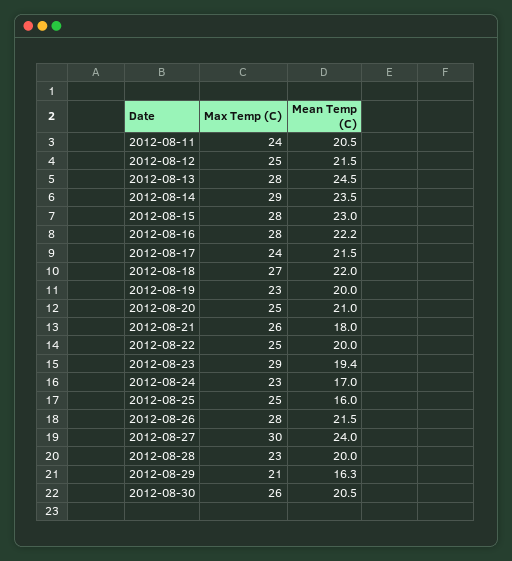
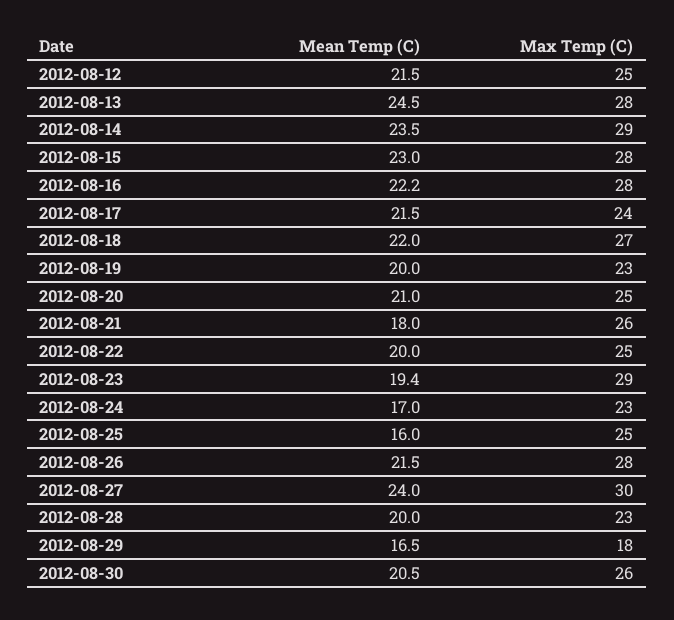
Max Temp (C), 2012-08-11: 24 -> none
Mean Temp (C), 2012-08-11: 20.5 -> none
Max Temp (C), 2012-08-29: 21 -> 18
Mean Temp (C), 2012-08-29: 16.3 -> 16.5

